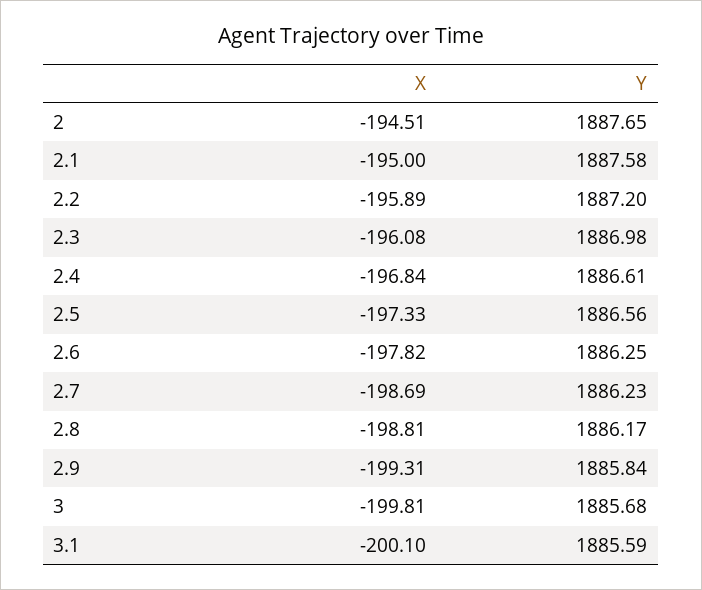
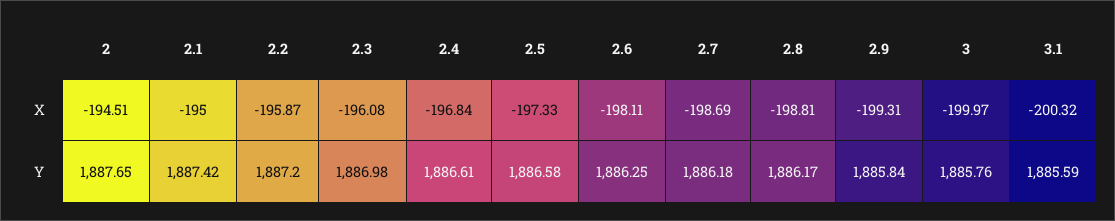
Y, 2.1: 1887.58 -> 1887.42
X, 2.2: -195.89 -> -195.87
Y, 2.5: 1886.56 -> 1886.58
X, 2.6: -197.82 -> -198.11
Y, 2.7: 1886.23 -> 1886.18
X, 3: -199.81 -> -199.97
Y, 3: 1885.68 -> 1885.76
X, 3.1: -200.1 -> -200.32

